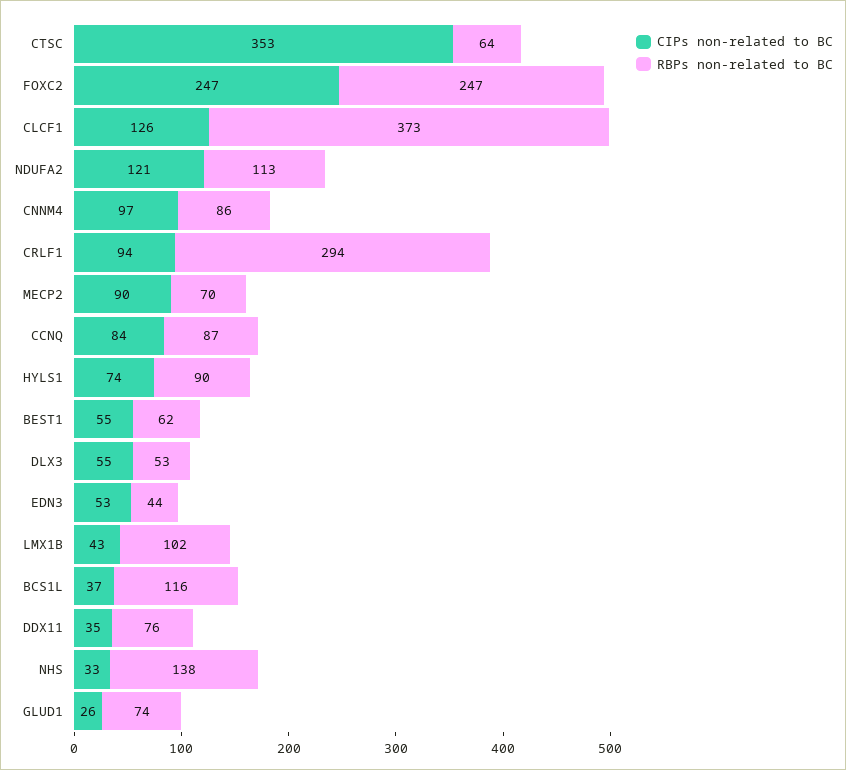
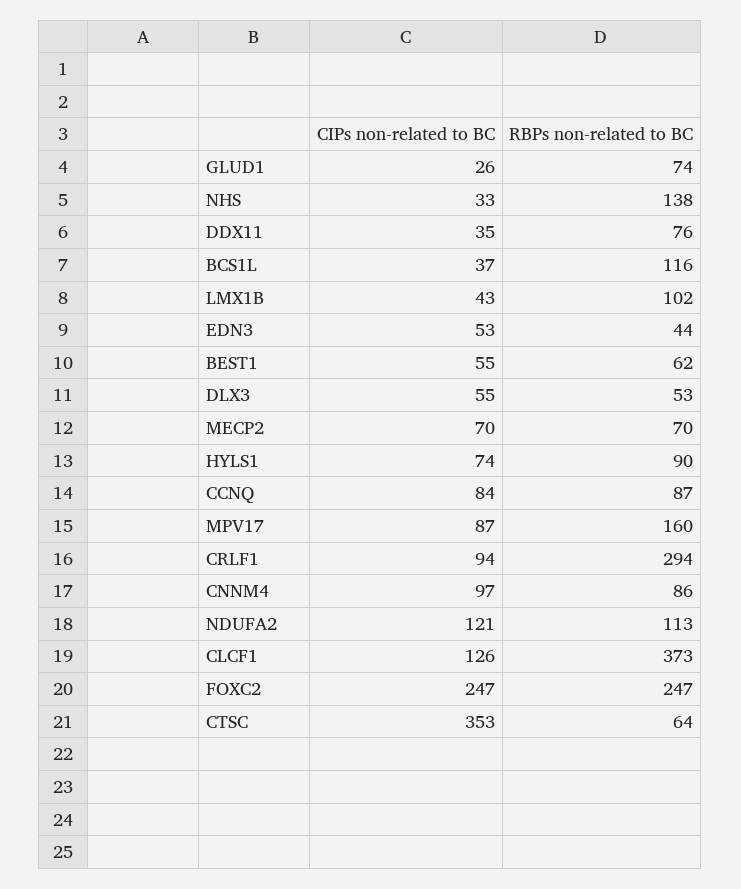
CIPs non-related to BC, MECP2: 90 -> 70
CIPs non-related to BC, MPV17: none -> 87
RBPs non-related to BC, MPV17: none -> 160

